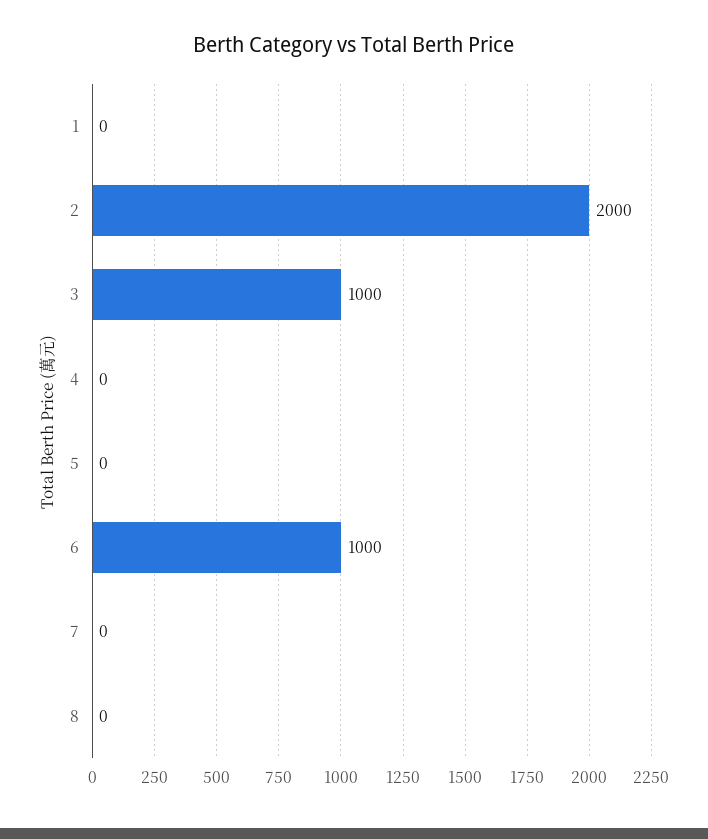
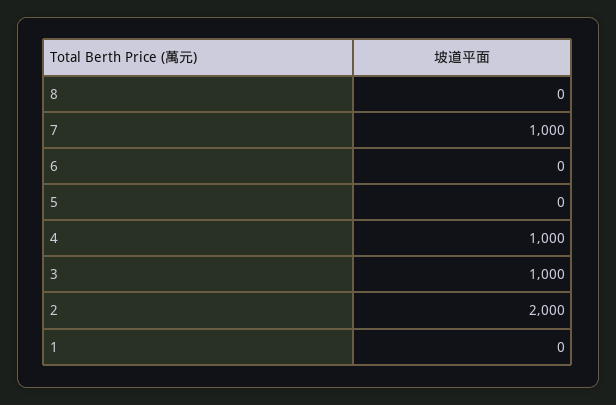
4: 0 -> 1000
6: 1000 -> 0
7: 0 -> 1000

